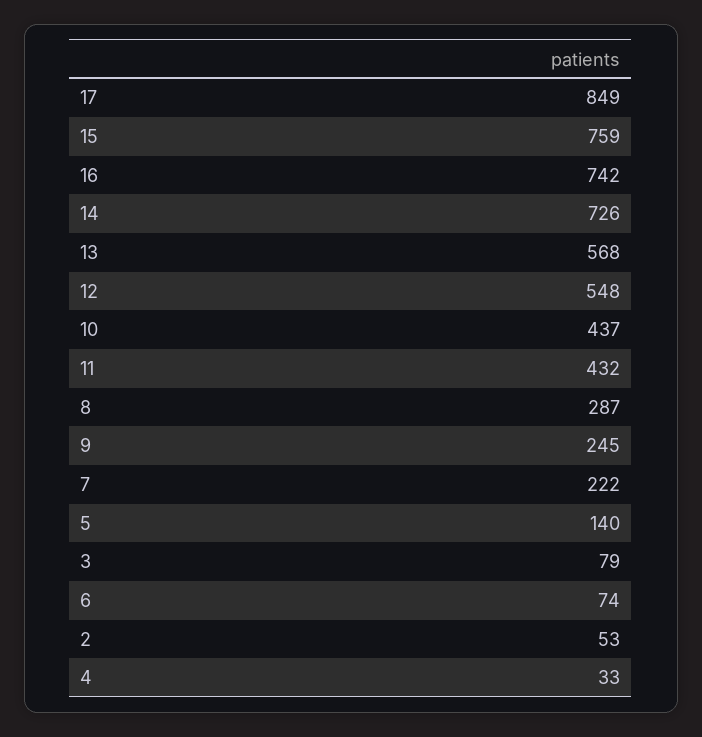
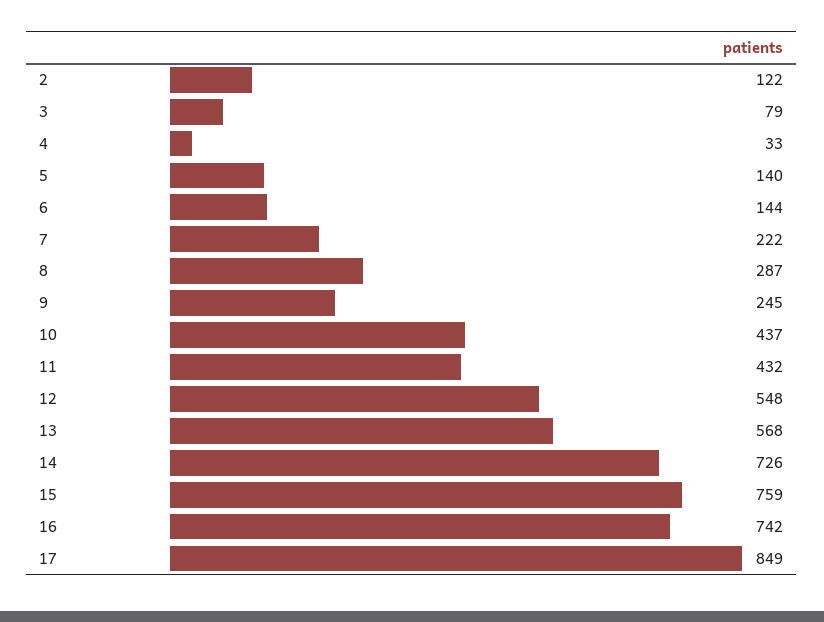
6: 74 -> 144
2: 53 -> 122

